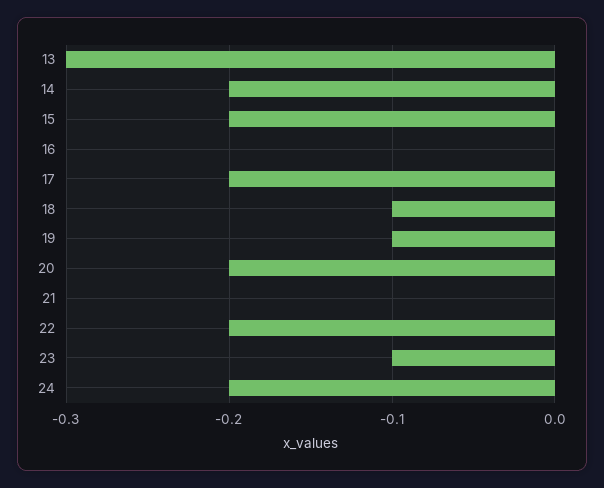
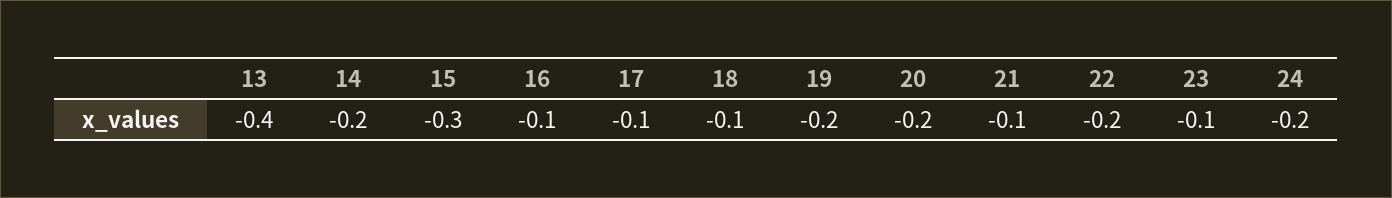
13: -0.3 -> -0.4
15: -0.2 -> -0.3
16: 0 -> -0.1
17: -0.2 -> -0.1
19: -0.1 -> -0.2
21: 0 -> -0.1

